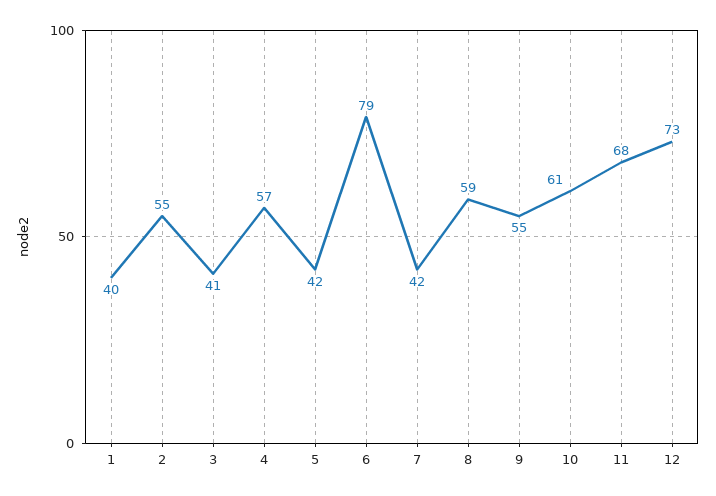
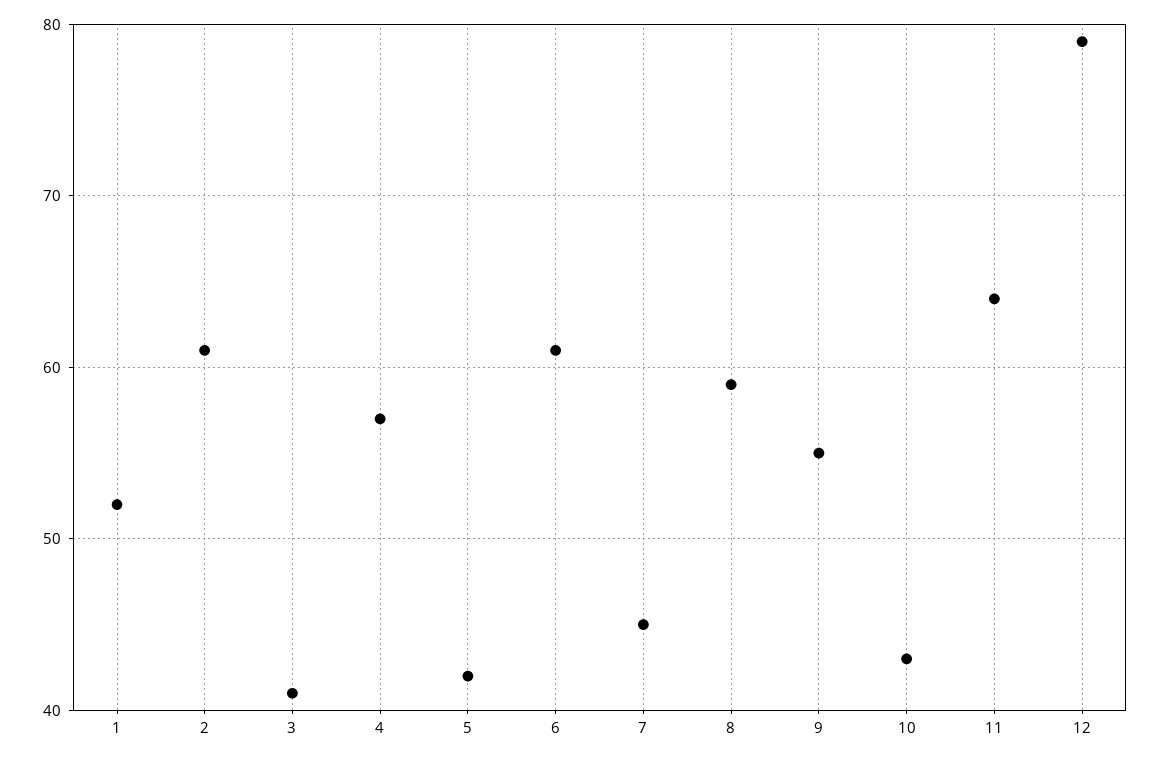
1: 40 -> 52
2: 55 -> 61
6: 79 -> 61
7: 42 -> 45
10: 61 -> 43
11: 68 -> 64
12: 73 -> 79

